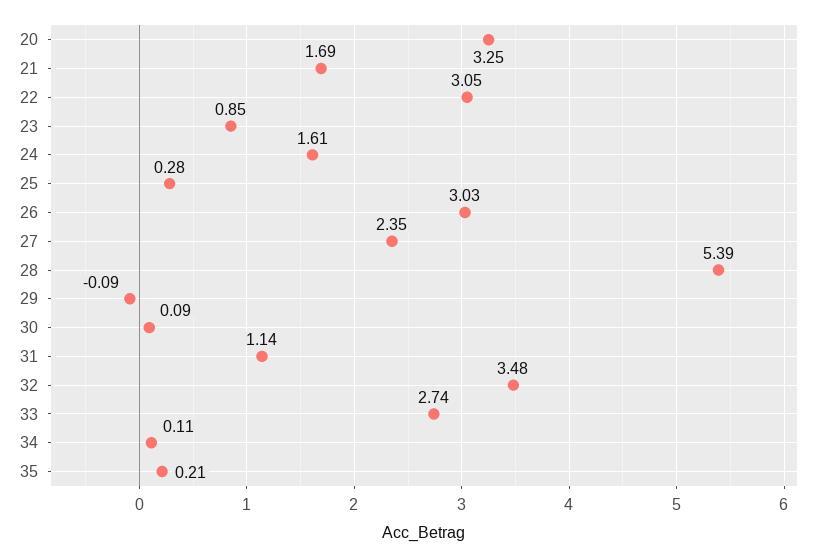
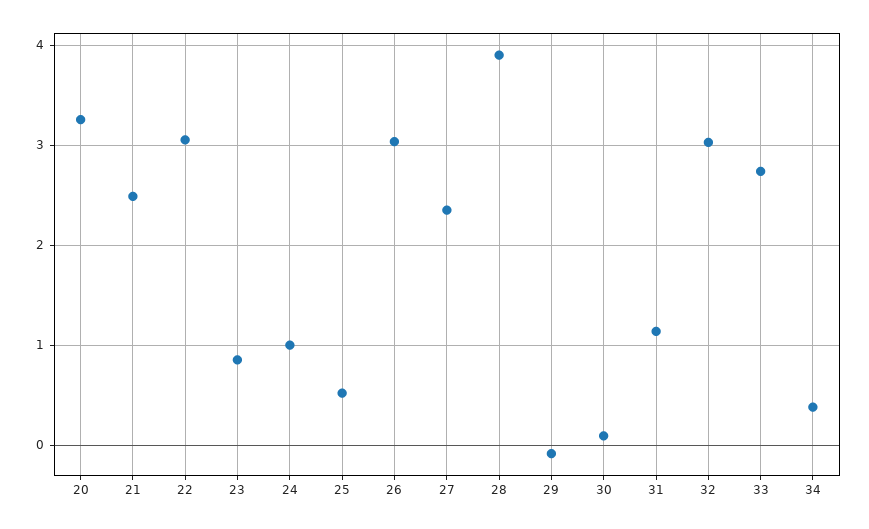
21: 1.69 -> 2.5
24: 1.61 -> 1
25: 0.28 -> 0.5
28: 5.39 -> 3.9
32: 3.48 -> 3
34: 0.11 -> 0.4
35: 0.21 -> none

